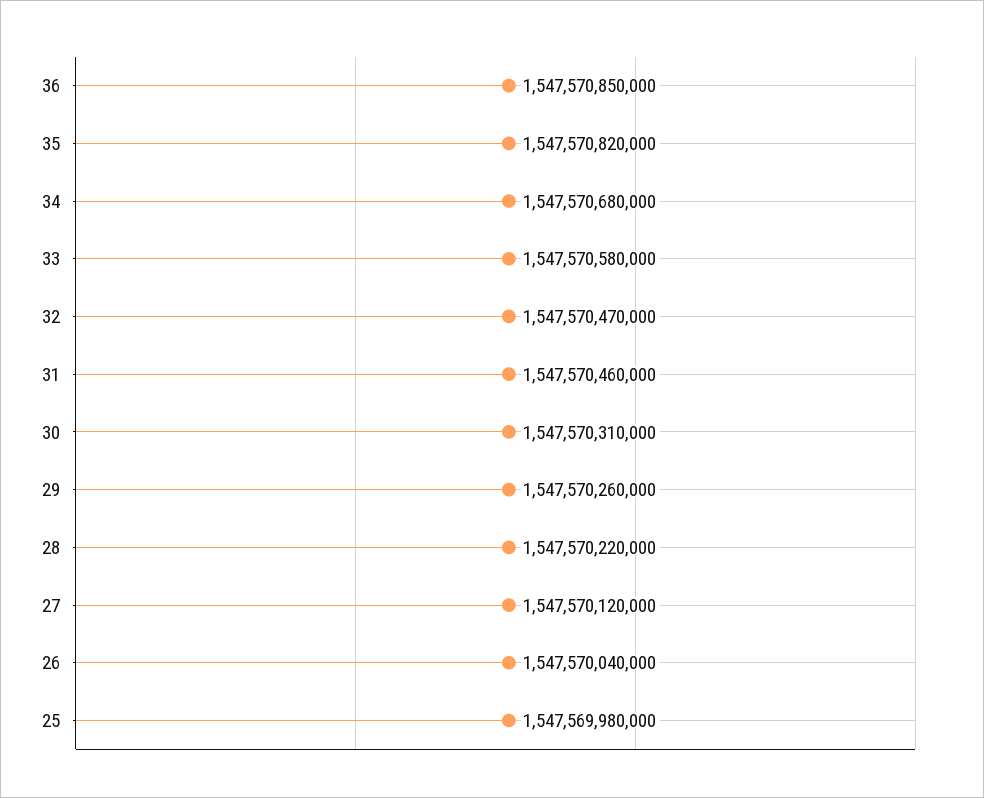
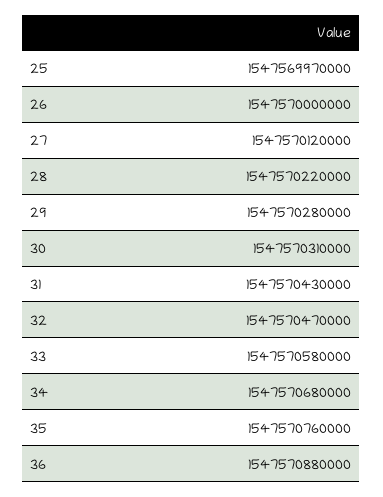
36: 1547570850000 -> 1547570880000
35: 1547570820000 -> 1547570760000
31: 1547570460000 -> 1547570430000
29: 1547570260000 -> 1547570280000
26: 1547570040000 -> 1547570000000
25: 1547569980000 -> 1547569970000

